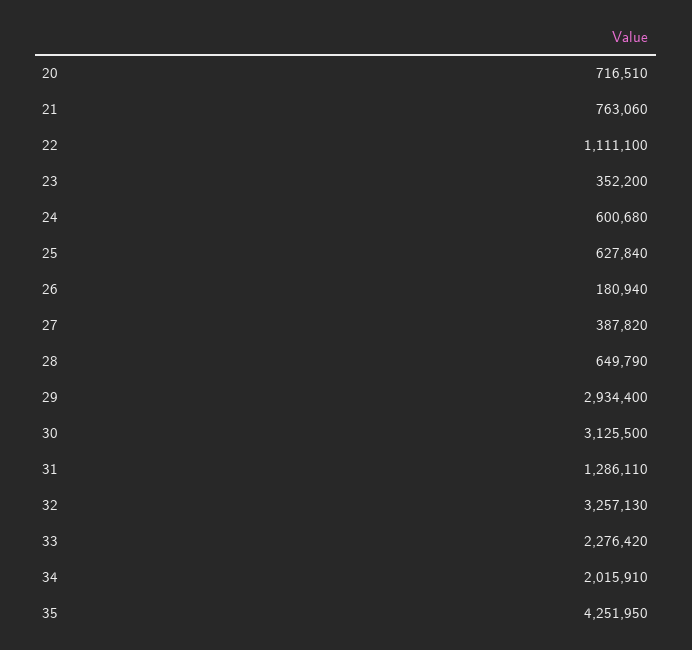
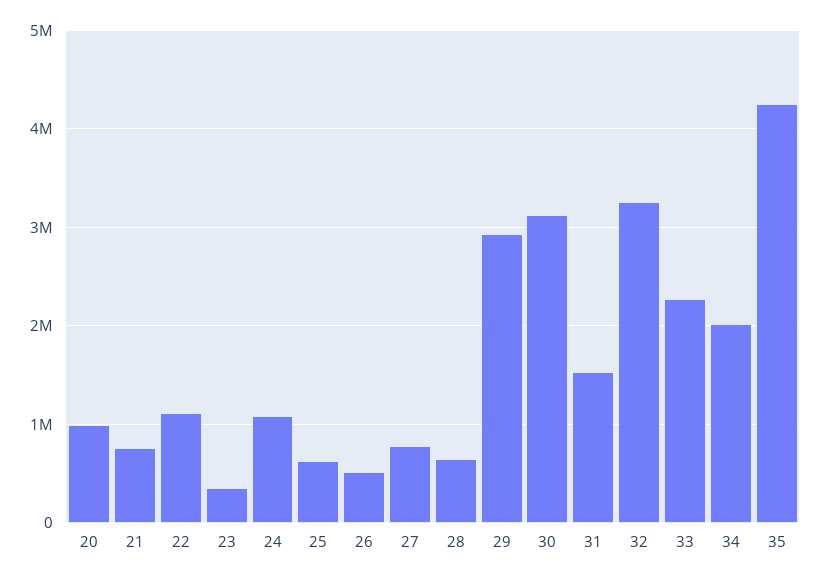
20: 716510 -> 1000000
24: 600680 -> 1100000
26: 180940 -> 500000
27: 387820 -> 800000
31: 1286110 -> 1500000

